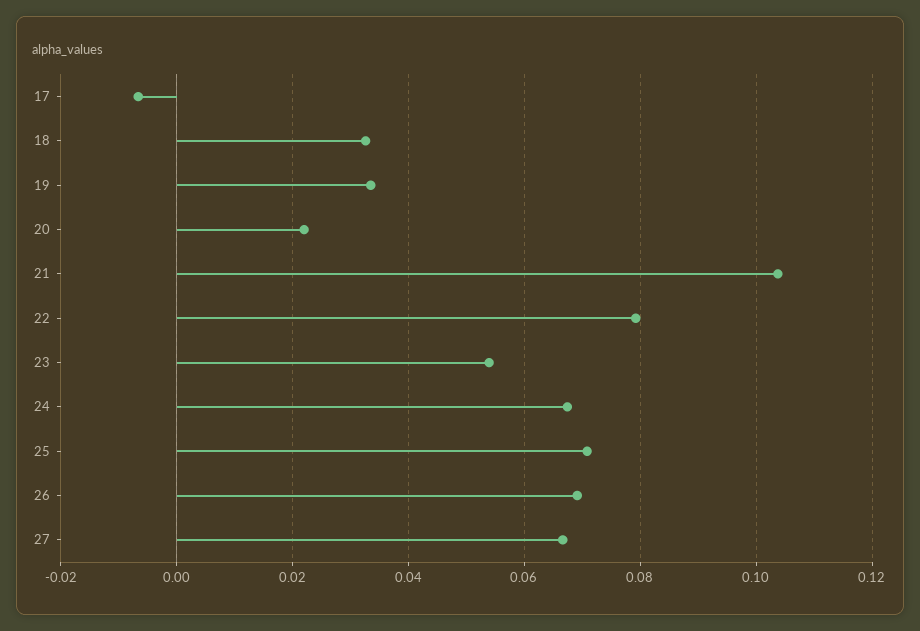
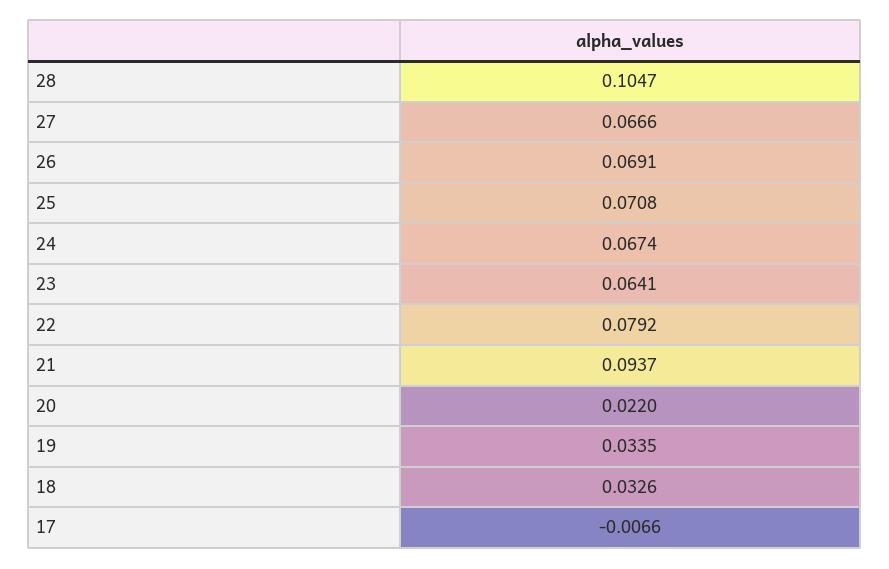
21: 0.104 -> 0.0937
23: 0.054 -> 0.0641
28: none -> 0.1047

